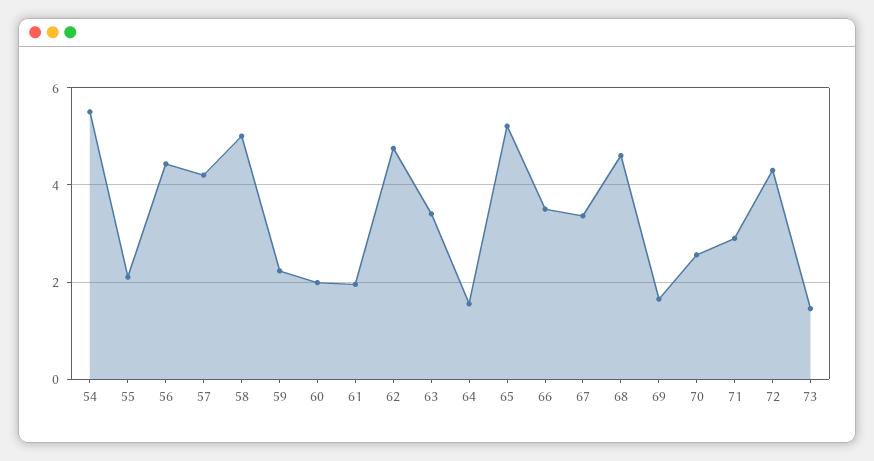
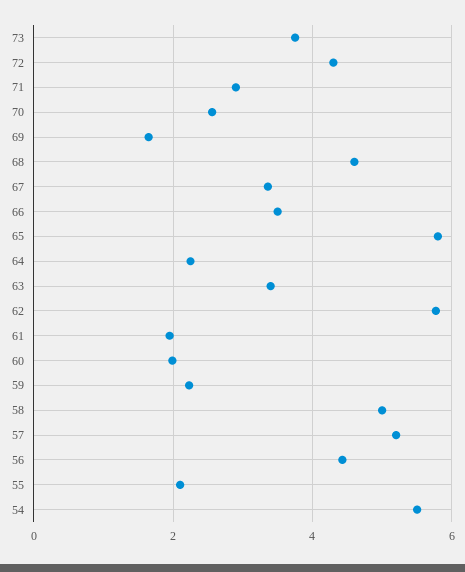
57: 4.2 -> 5.2
62: 4.8 -> 5.8
64: 1.6 -> 2.2
65: 5.2 -> 5.8
73: 1.4 -> 3.8

